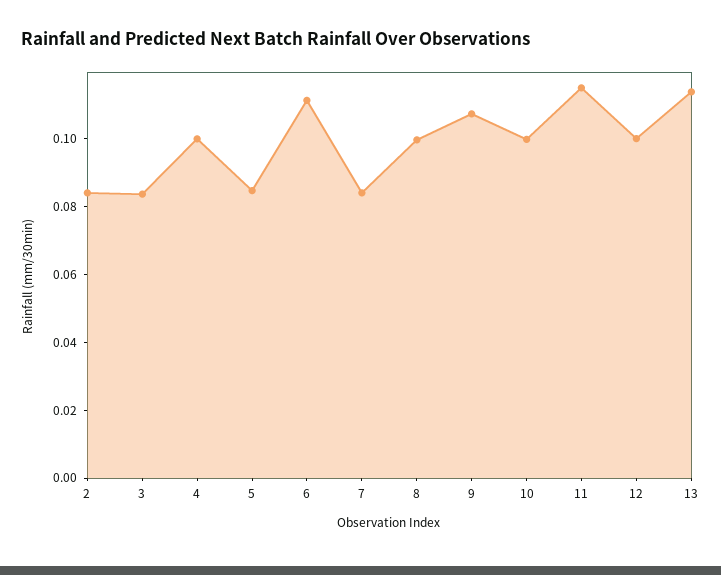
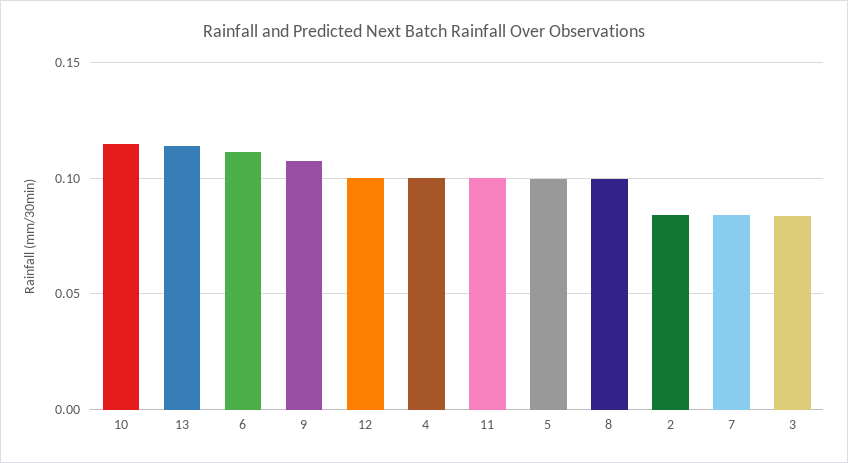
5: 0.085 -> 0.1
10: 0.1 -> 0.115
11: 0.115 -> 0.1

